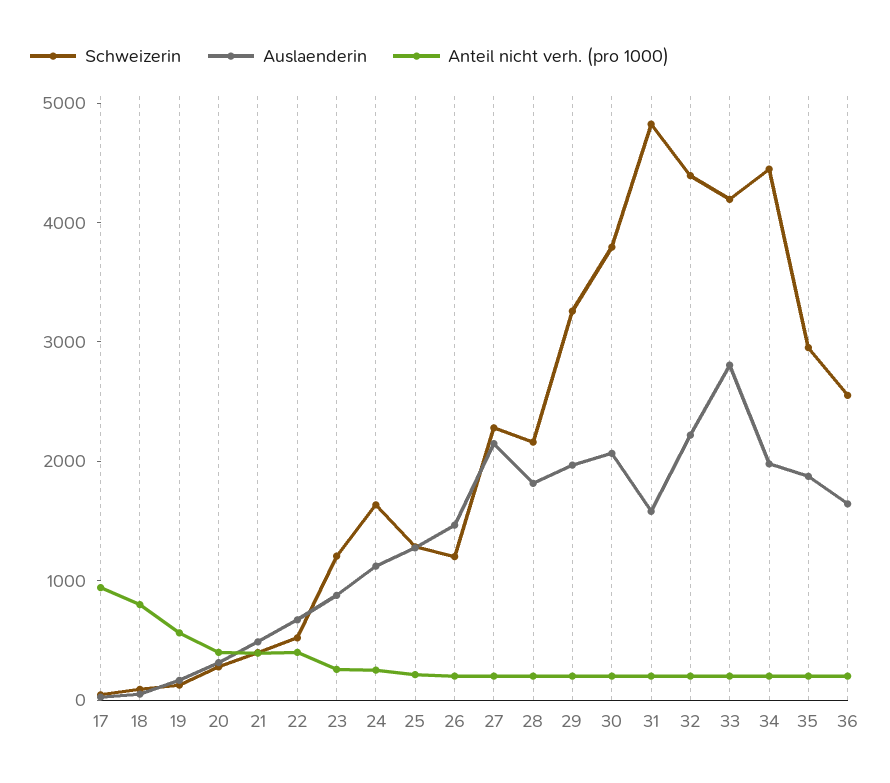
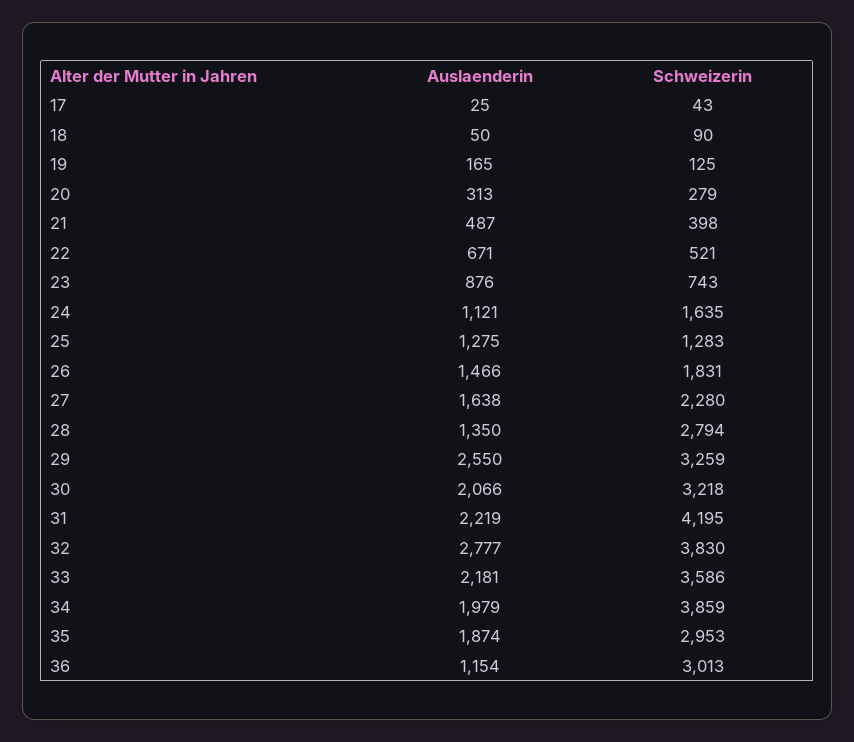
Anteil nicht verh. (pro 1000), 17: 1000 -> none
Anteil nicht verh. (pro 1000), 18: 800 -> none
Anteil nicht verh. (pro 1000), 19: 600 -> none
Anteil nicht verh. (pro 1000), 20: 400 -> none
Anteil nicht verh. (pro 1000), 21: 400 -> none
Anteil nicht verh. (pro 1000), 22: 400 -> none
Schweizerin, 23: 1200 -> 743
Anteil nicht verh. (pro 1000), 23: 200 -> none
Anteil nicht verh. (pro 1000), 24: 200 -> none
Anteil nicht verh. (pro 1000), 25: 200 -> none
Schweizerin, 26: 1200 -> 1831
Anteil nicht verh. (pro 1000), 26: 200 -> none
Auslaenderin, 27: 2200 -> 1638
Anteil nicht verh. (pro 1000), 27: 200 -> none
Schweizerin, 28: 2200 -> 2794
Auslaenderin, 28: 1800 -> 1350
Anteil nicht verh. (pro 1000), 28: 200 -> none
Auslaenderin, 29: 2000 -> 2550
Anteil nicht verh. (pro 1000), 29: 200 -> none
Schweizerin, 30: 3800 -> 3218
Anteil nicht verh. (pro 1000), 30: 200 -> none
Schweizerin, 31: 4800 -> 4195
Auslaenderin, 31: 1600 -> 2219
Anteil nicht verh. (pro 1000), 31: 200 -> none
Schweizerin, 32: 4400 -> 3830
Auslaenderin, 32: 2200 -> 2777
Anteil nicht verh. (pro 1000), 32: 200 -> none
Schweizerin, 33: 4200 -> 3586
Auslaenderin, 33: 2800 -> 2181
Anteil nicht verh. (pro 1000), 33: 200 -> none
Schweizerin, 34: 4400 -> 3859
Anteil nicht verh. (pro 1000), 34: 200 -> none
Anteil nicht verh. (pro 1000), 35: 200 -> none
Schweizerin, 36: 2600 -> 3013
Auslaenderin, 36: 1600 -> 1154
Anteil nicht verh. (pro 1000), 36: 200 -> none

